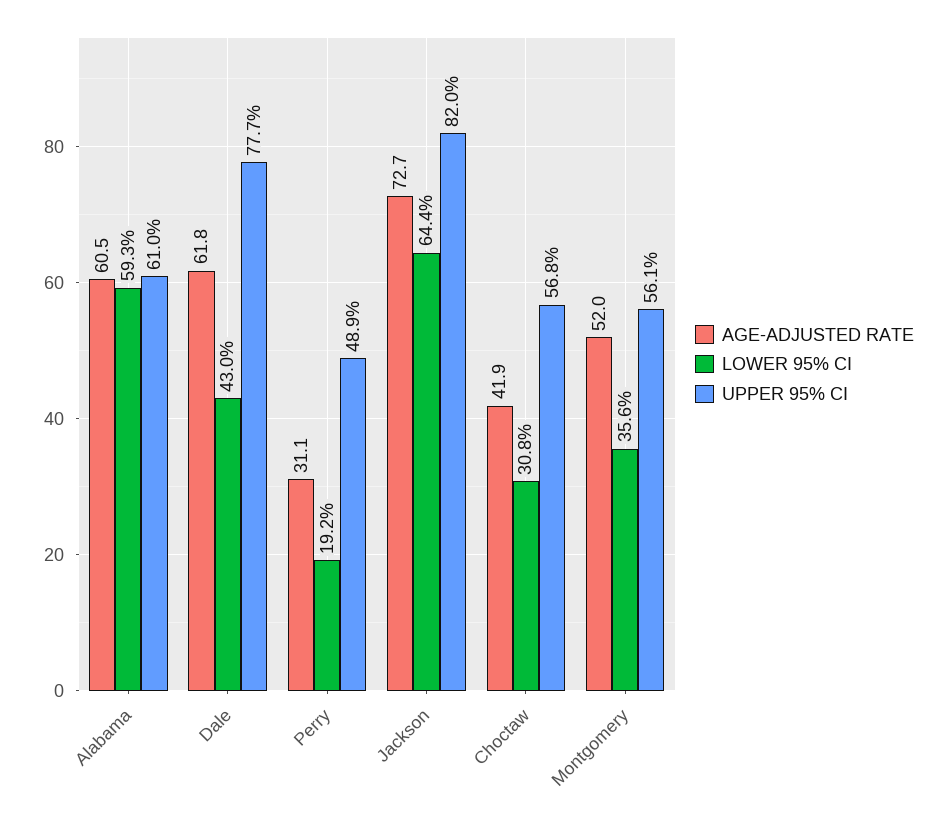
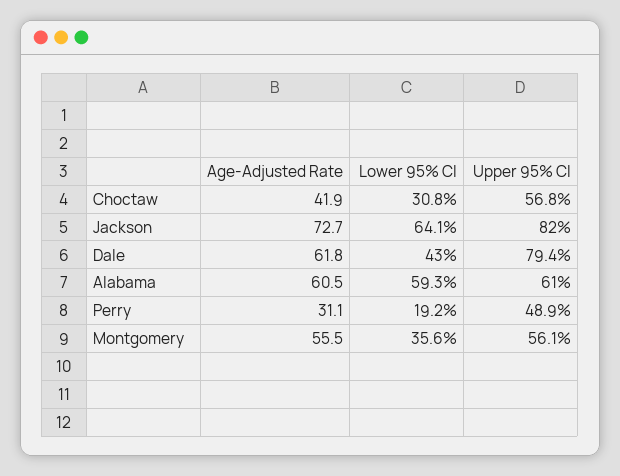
UPPER 95% CI, Dale: 77.7 -> 79.4
LOWER 95% CI, Jackson: 64.4 -> 64.1
AGE-ADJUSTED RATE, Montgomery: 52 -> 55.5

